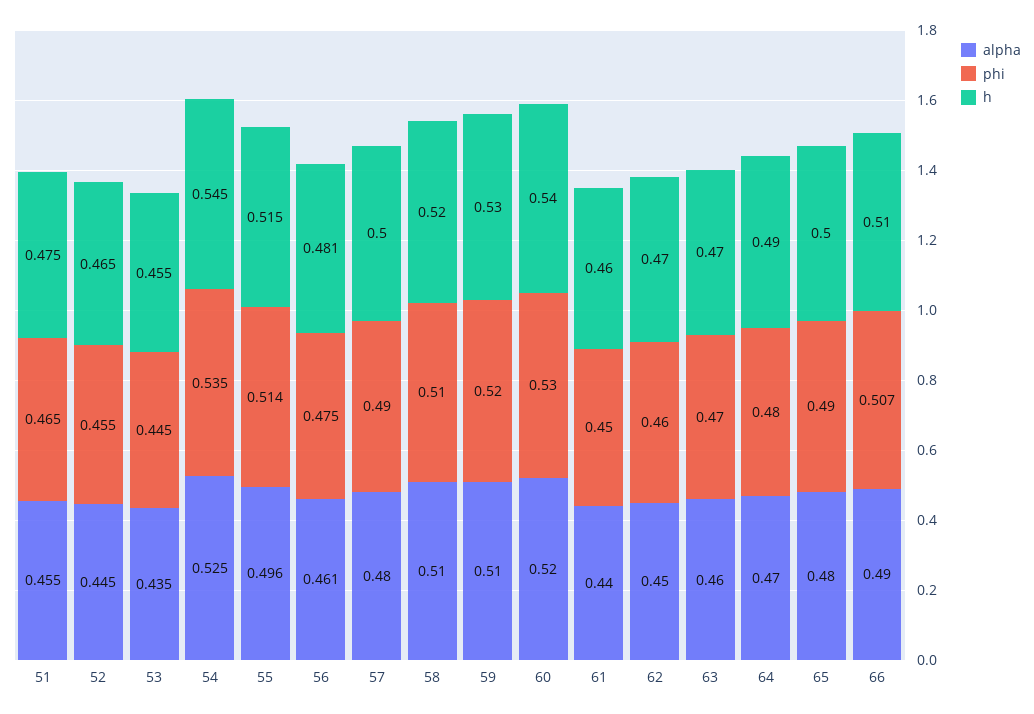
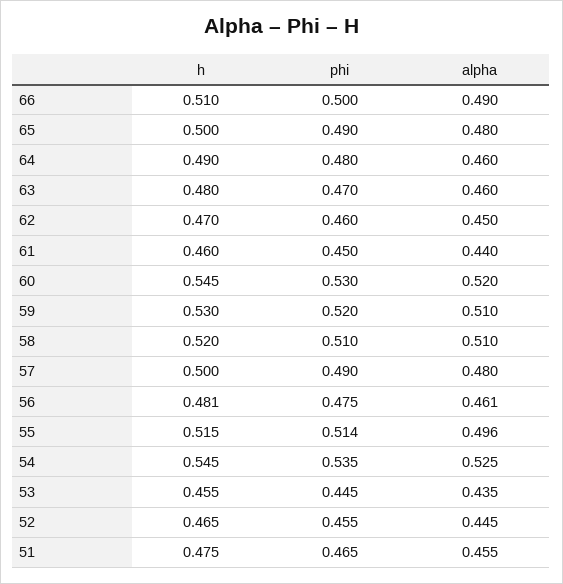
h, 60: 0.54 -> 0.545
h, 63: 0.47 -> 0.48
alpha, 64: 0.47 -> 0.46
phi, 66: 0.507 -> 0.5

